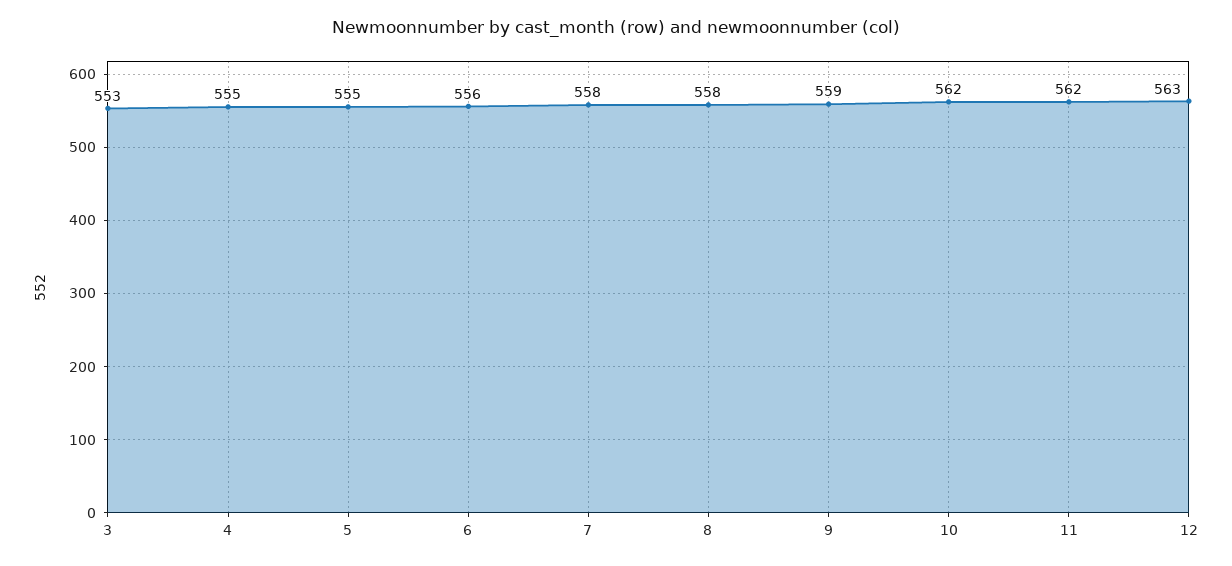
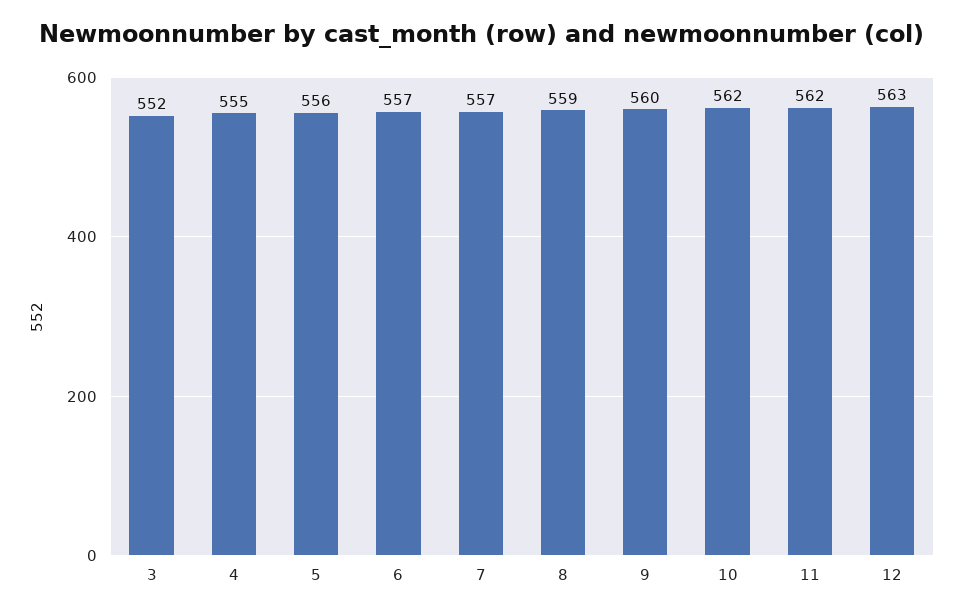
3: 553 -> 552
5: 555 -> 556
6: 556 -> 557
7: 558 -> 557
8: 558 -> 559
9: 559 -> 560

